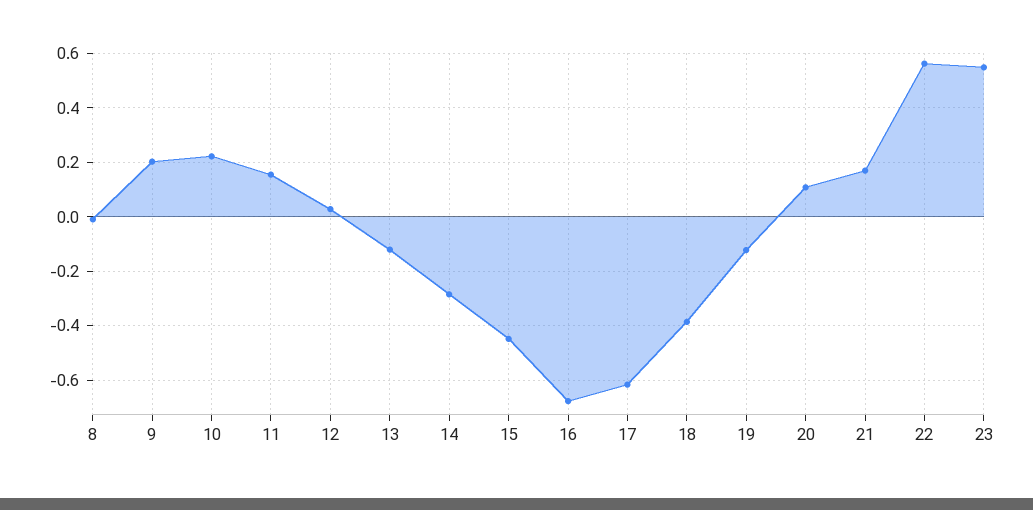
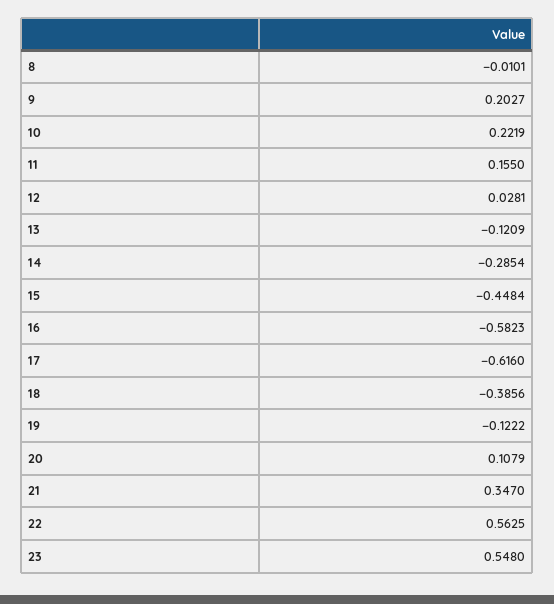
16: -0.675 -> -0.5823
21: 0.175 -> 0.347

